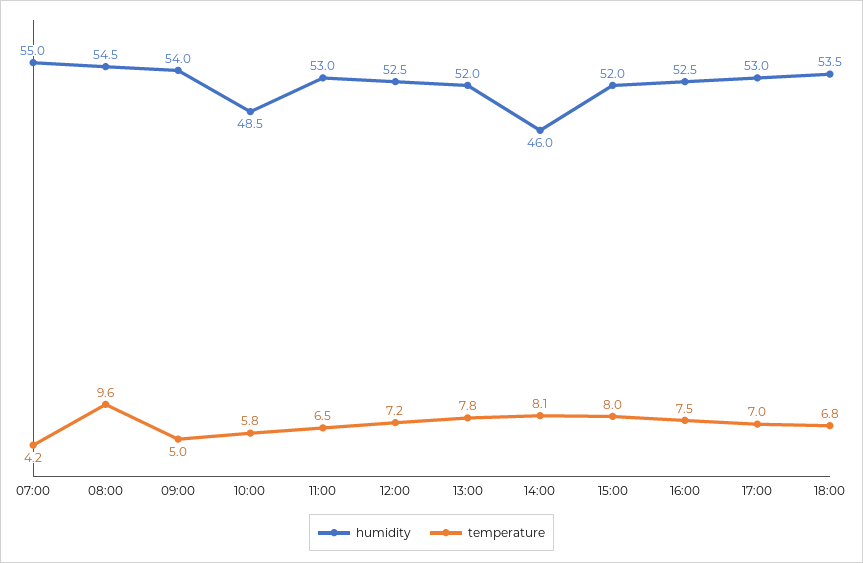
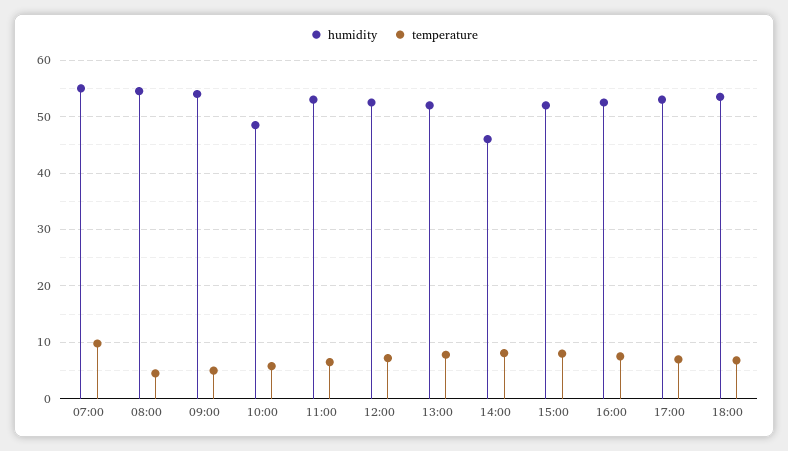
temperature, 07:00: 4.2 -> 10
temperature, 08:00: 9.6 -> 4

